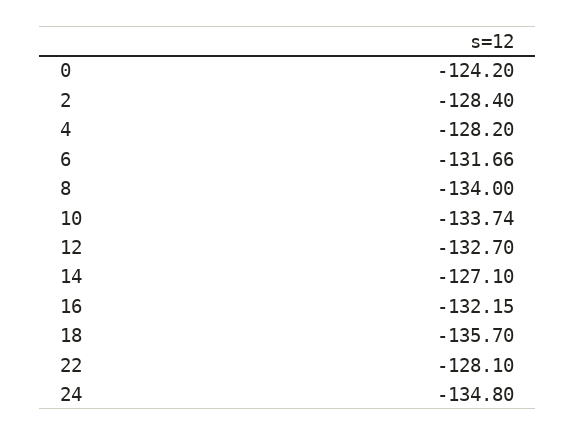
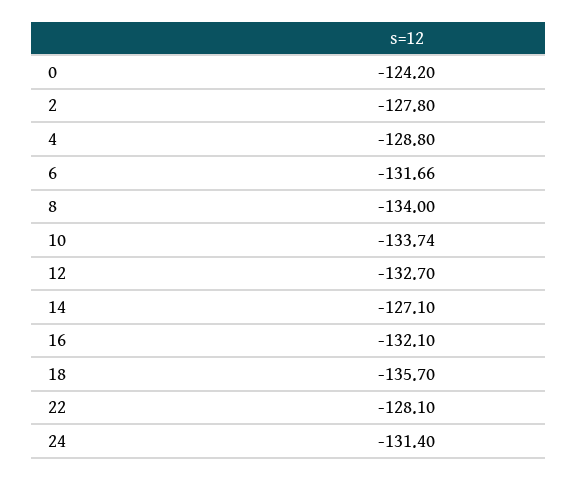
2: -128.4 -> -127.8
4: -128.2 -> -128.8
16: -132.15 -> -132.1
24: -134.8 -> -131.4

